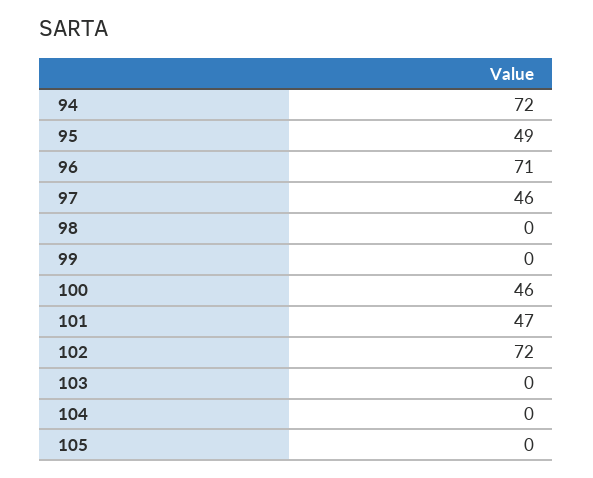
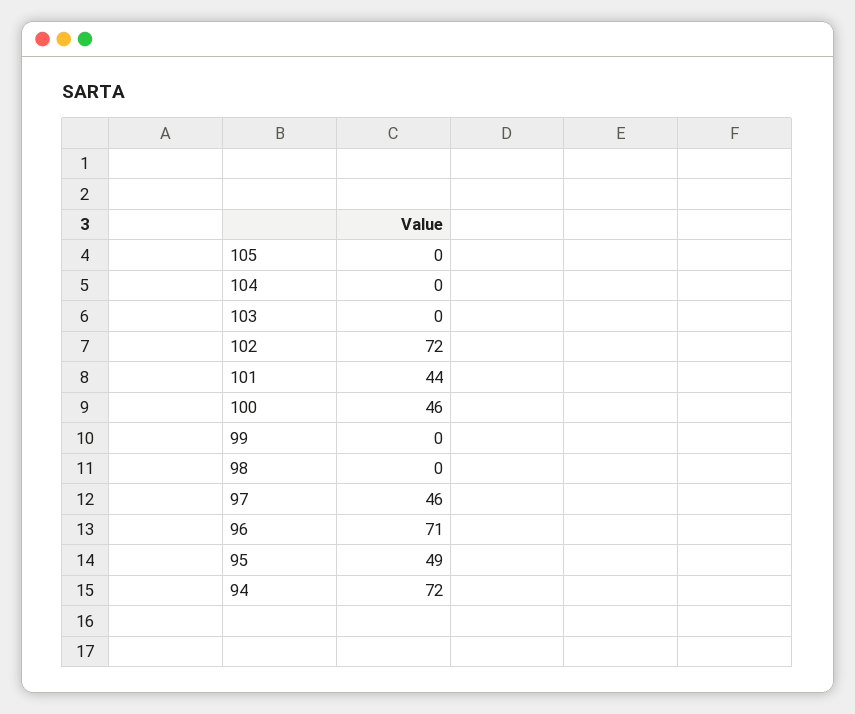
101: 47 -> 44

